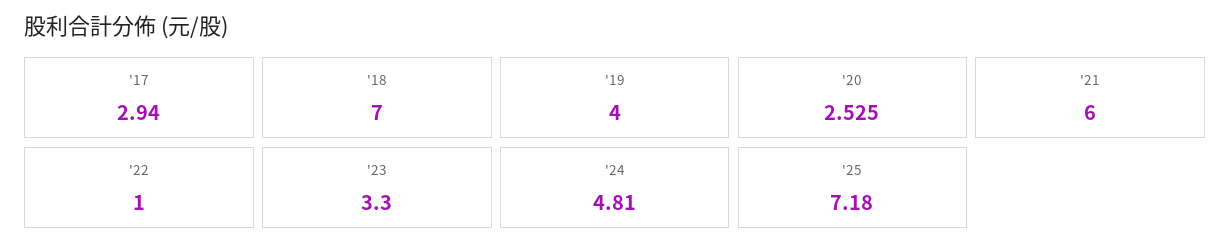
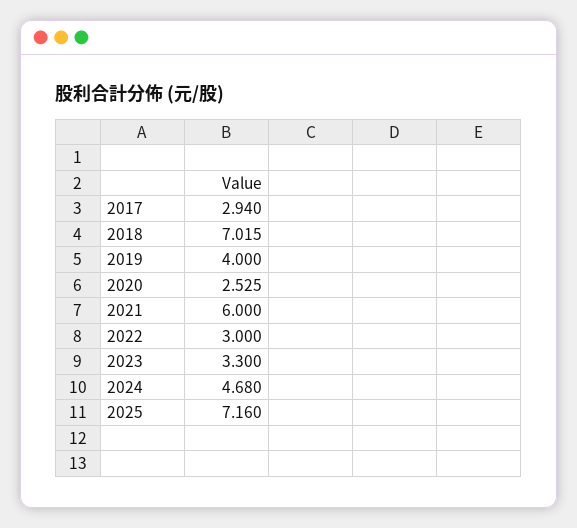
'18: 7 -> 7.015
'22: 1 -> 3
'24: 4.81 -> 4.68
'25: 7.18 -> 7.16

